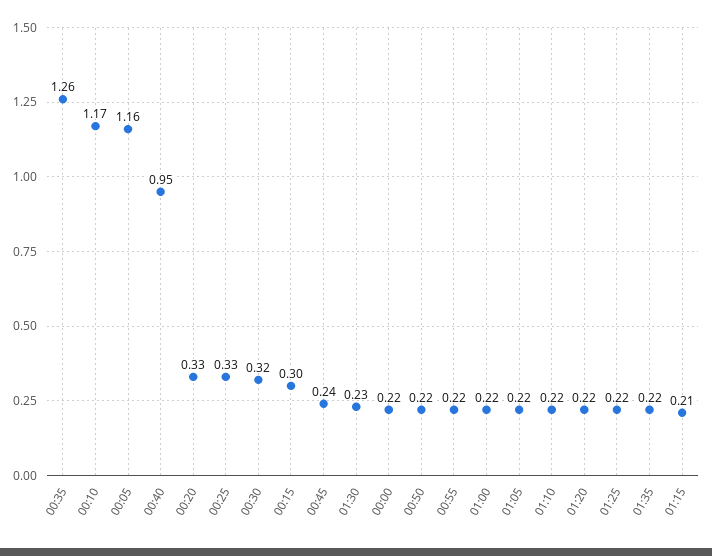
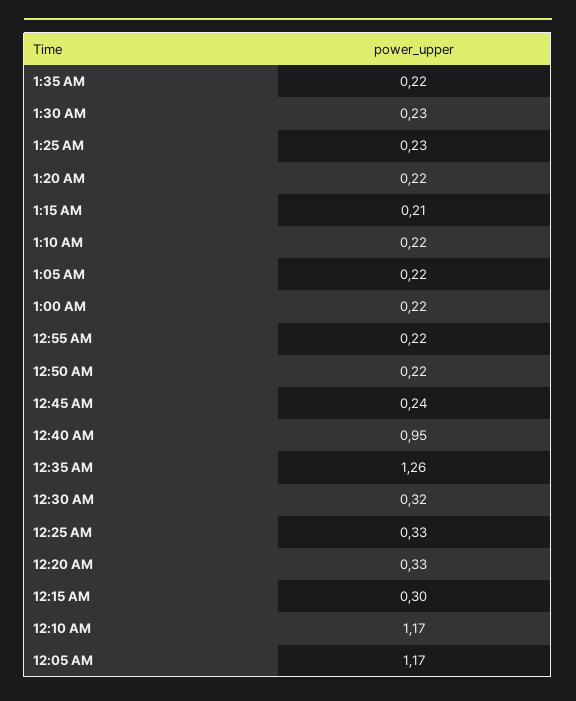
00:05: 1.16 -> 1.17
00:00: 0.22 -> none
01:25: 0.22 -> 0.23

